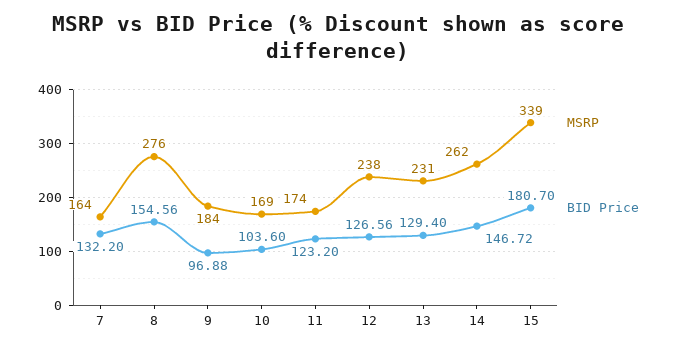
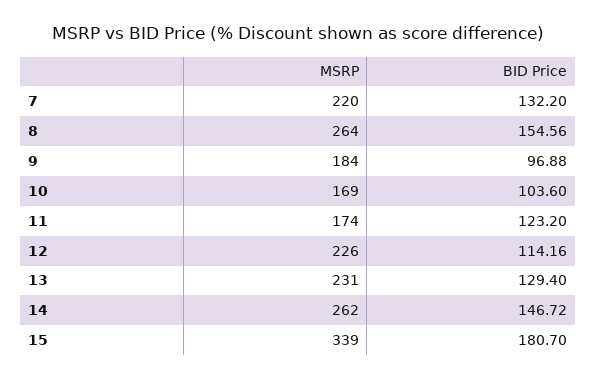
MSRP, 7: 164 -> 220
MSRP, 8: 276 -> 264
MSRP, 12: 238 -> 226
BID Price, 12: 126.56 -> 114.16

